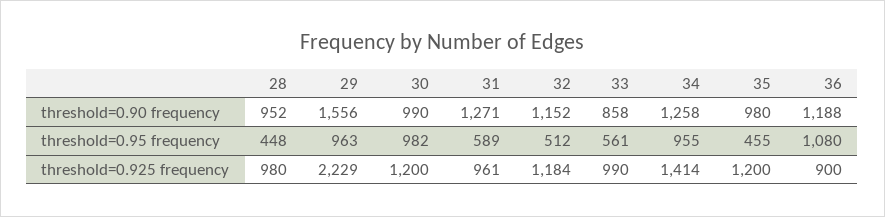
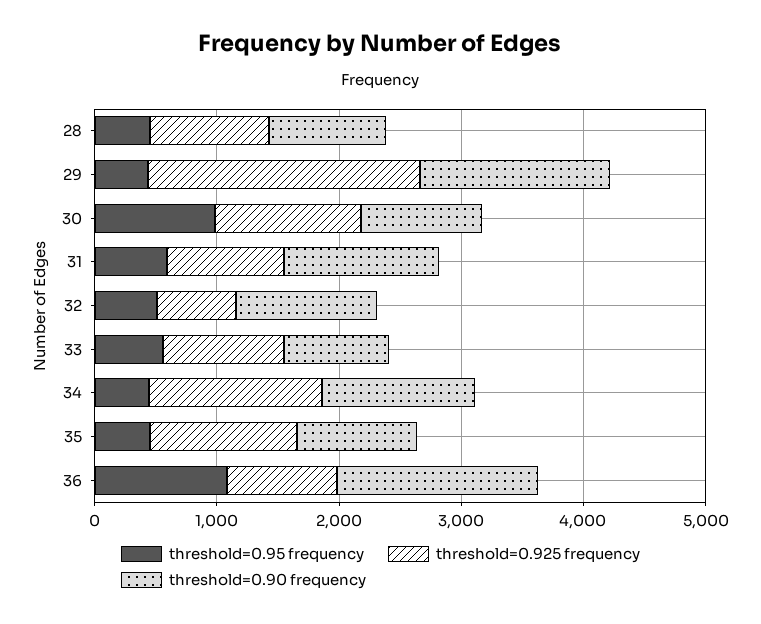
threshold=0.90 frequency, 36: 1188 -> 1600
threshold=0.95 frequency, 29: 963 -> 400
threshold=0.95 frequency, 34: 955 -> 400
threshold=0.925 frequency, 32: 1184 -> 600

